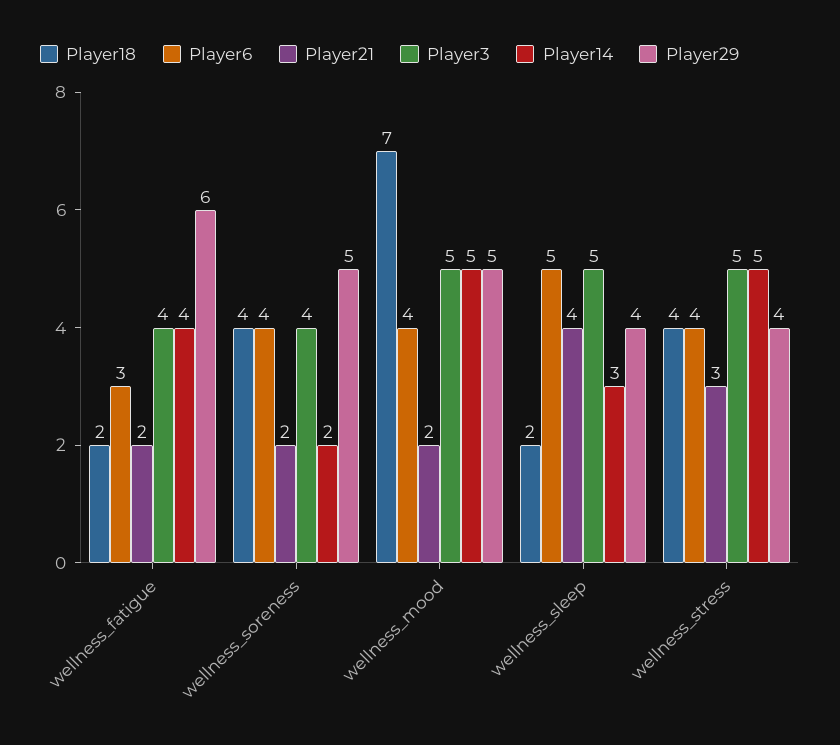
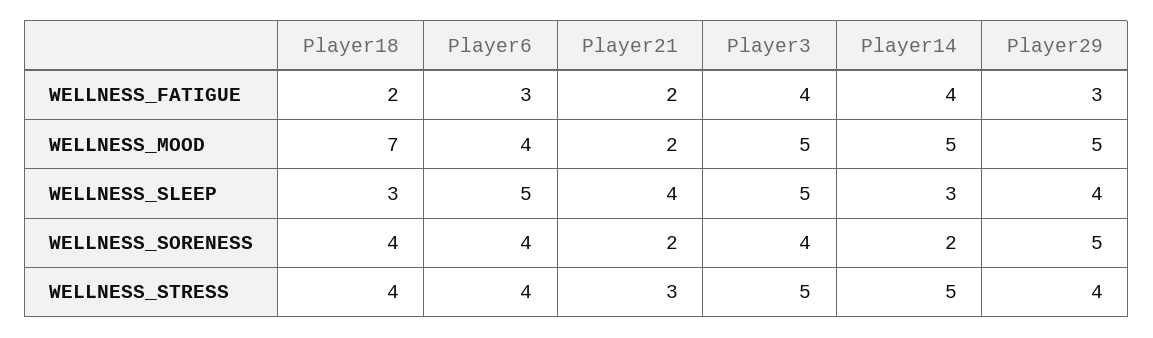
Player29, wellness_fatigue: 6 -> 3
Player18, wellness_sleep: 2 -> 3

